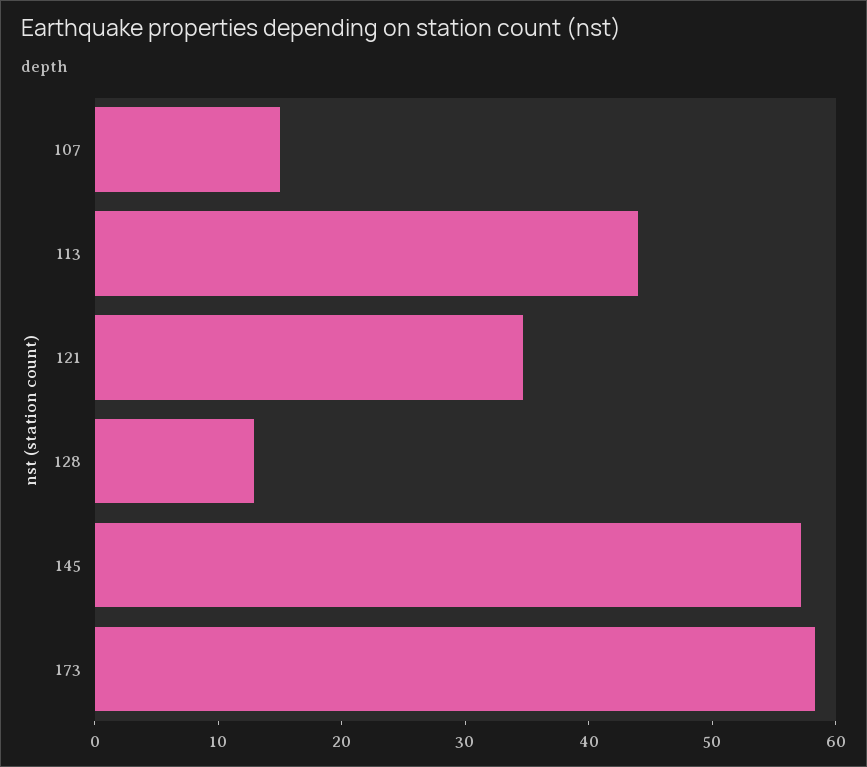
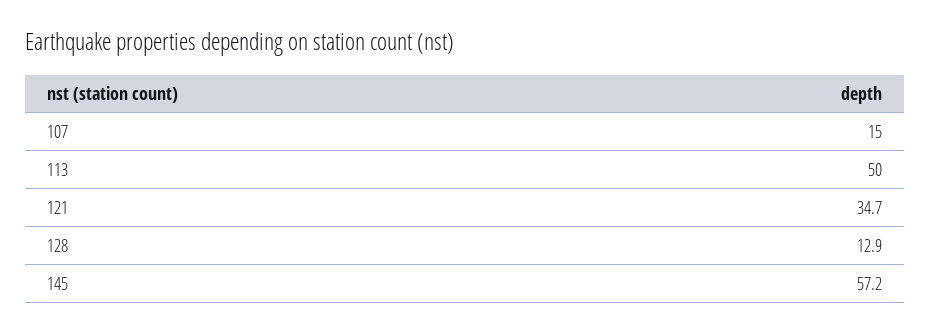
113: 44 -> 50
173: 58 -> none

